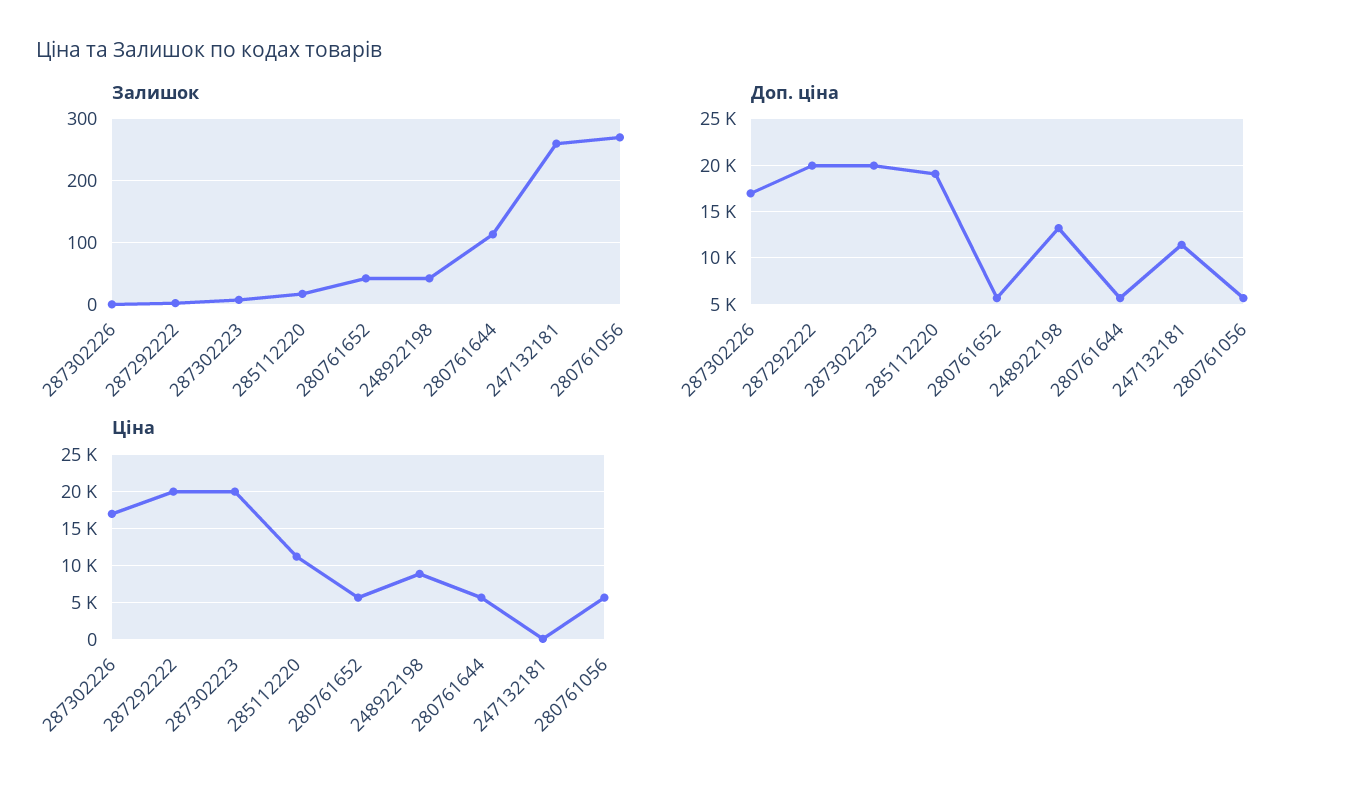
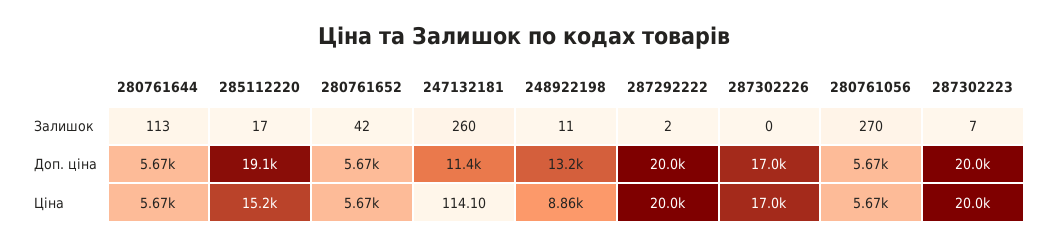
Залишок, 248922198: 40 -> 11
Ціна, 285112220: 11000 -> 15200

